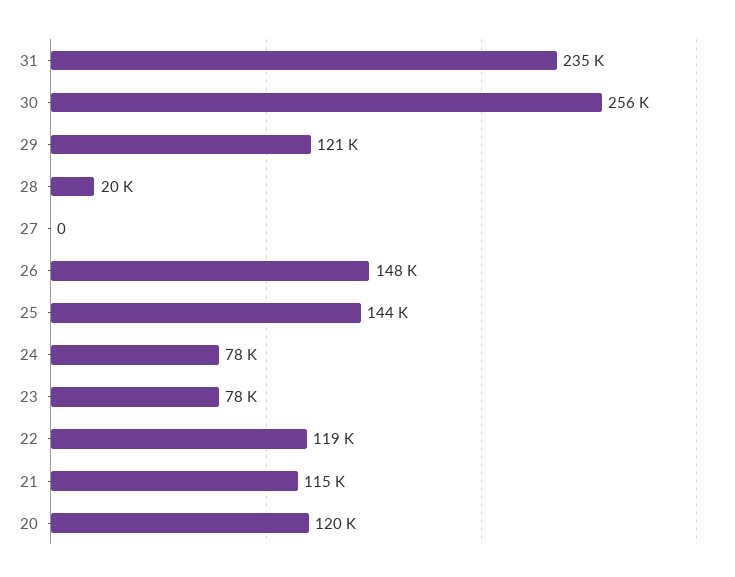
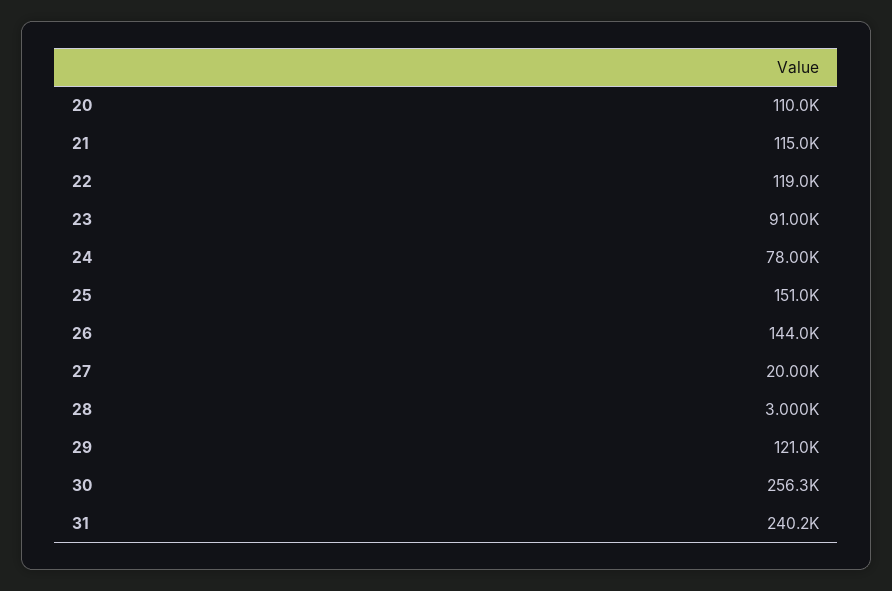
31: 235000 -> 240200
28: 20000 -> 3000
27: 0 -> 20000
26: 148000 -> 144000
25: 144000 -> 151000
23: 78000 -> 91000
20: 120000 -> 110000

